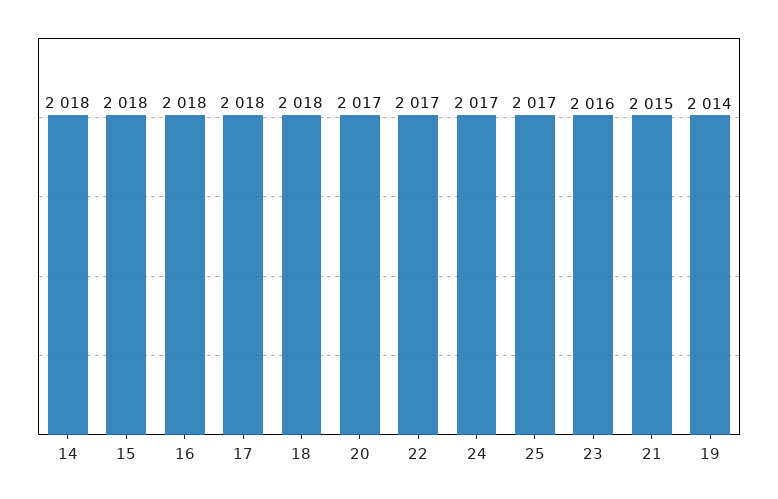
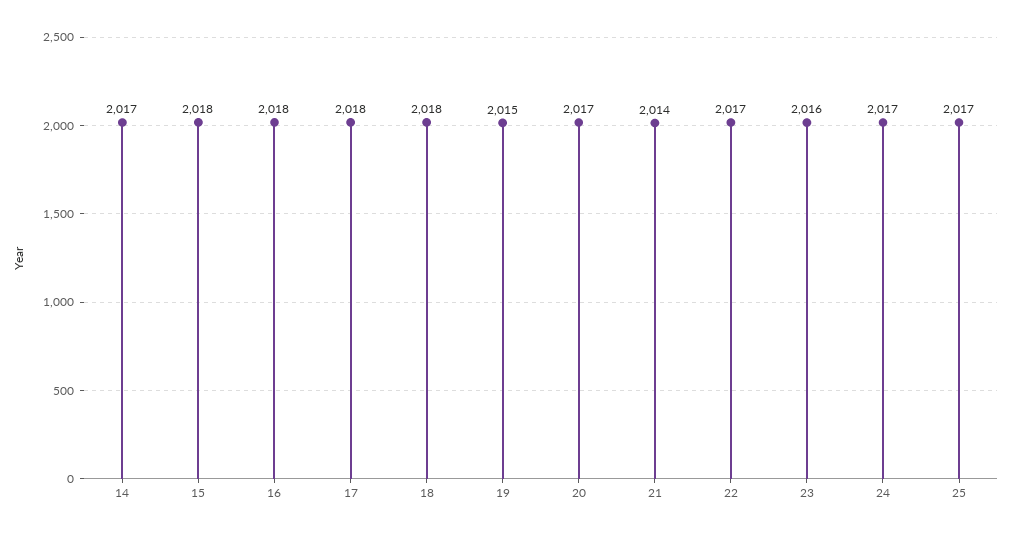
14: 2018 -> 2017
21: 2015 -> 2014
19: 2014 -> 2015

